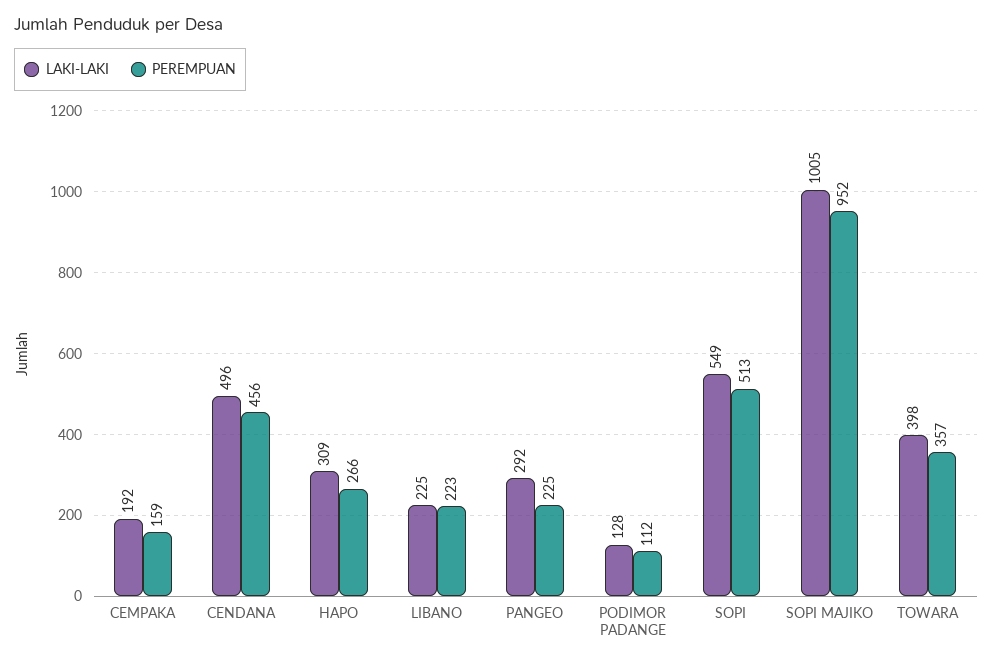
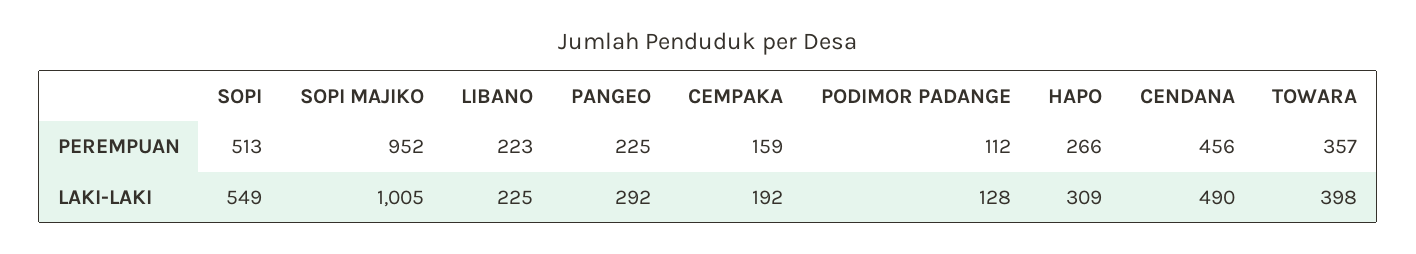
LAKI-LAKI, CENDANA: 496 -> 490

